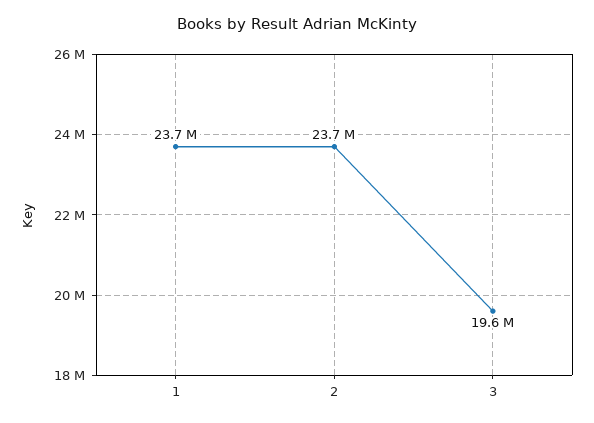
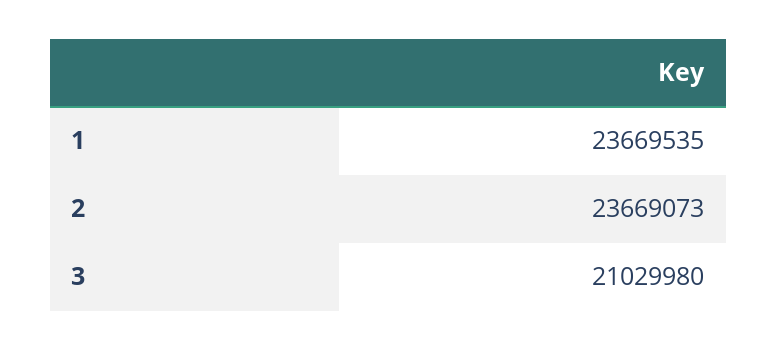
3: 19600000 -> 21029980

